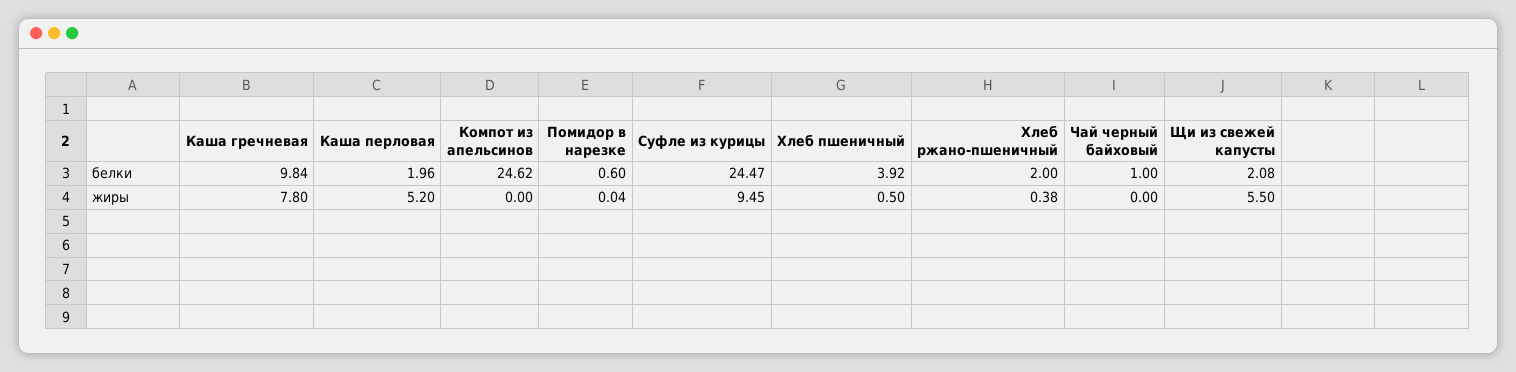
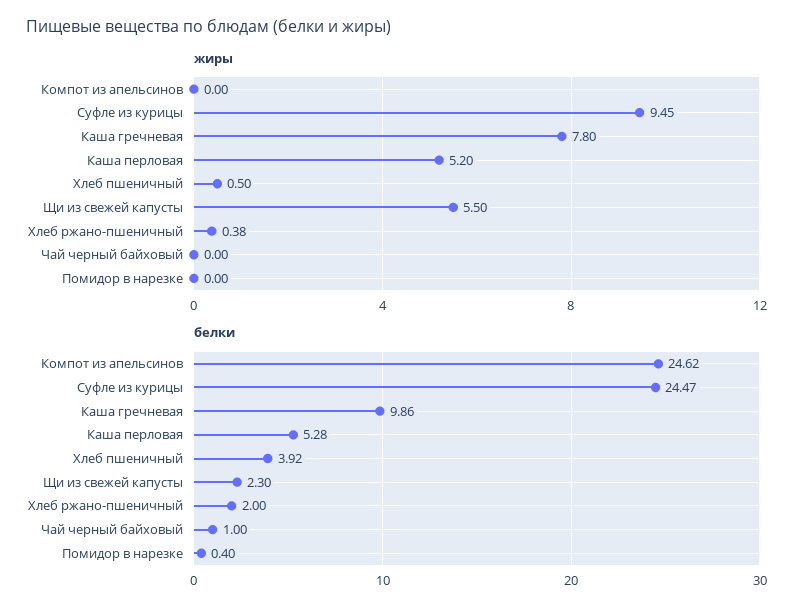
белки, Каша гречневая: 9.84 -> 9.86
белки, Каша перловая: 1.96 -> 5.28
белки, Помидор в нарезке: 0.6 -> 0.4
белки, Щи из свежей капусты: 2.08 -> 2.3
жиры, Помидор в нарезке: 0.04 -> 0

